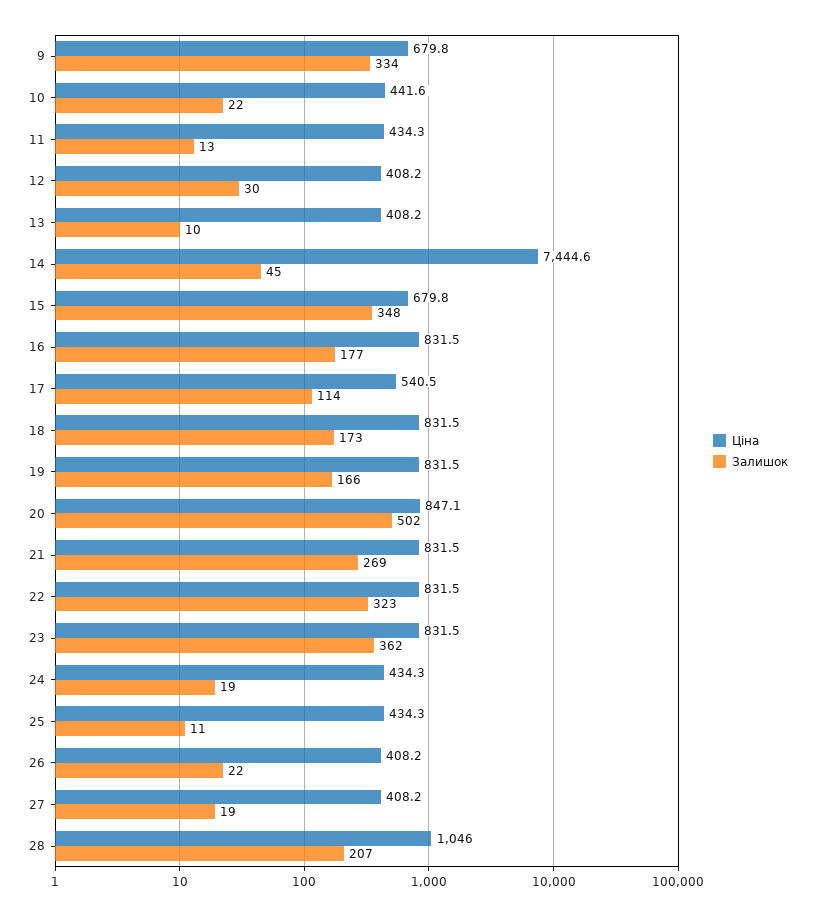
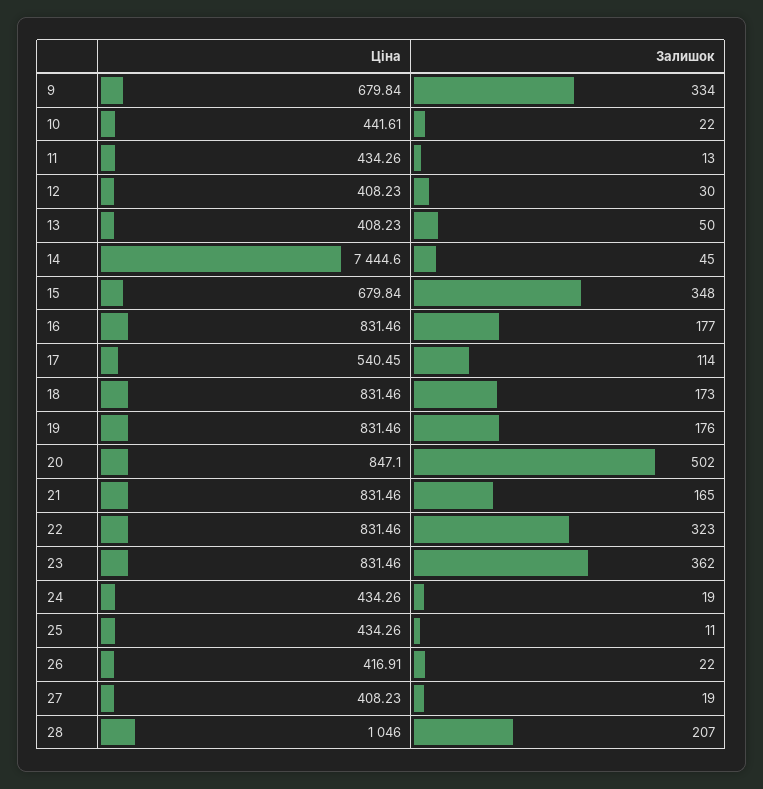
Залишок, 13: 10 -> 50
Залишок, 19: 166 -> 176
Залишок, 21: 269 -> 165
Ціна, 26: 408.2 -> 416.91

